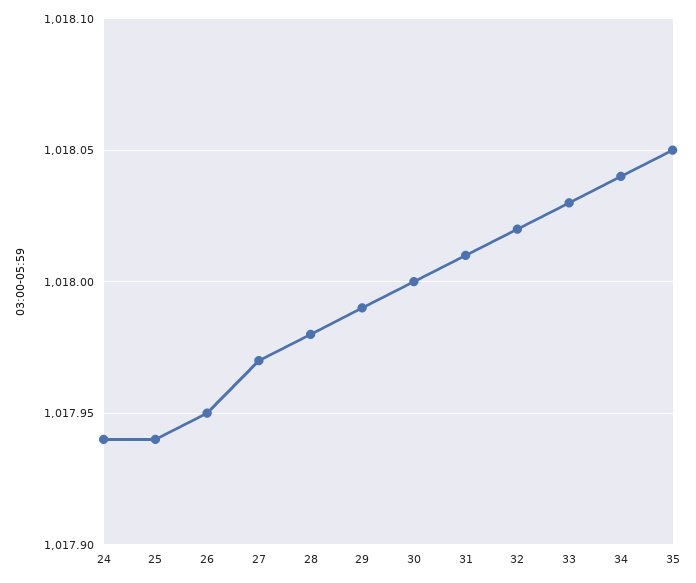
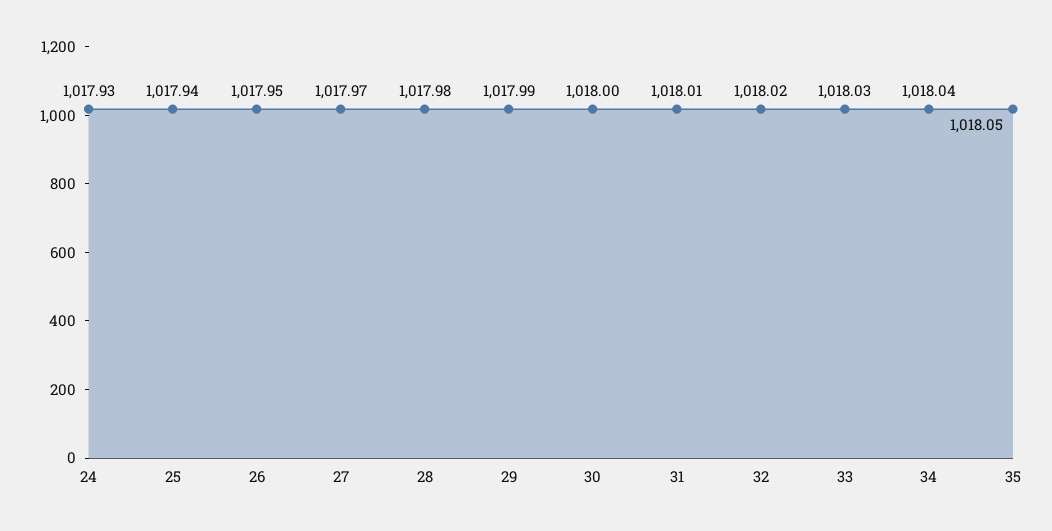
24: 1017.94 -> 1017.93

